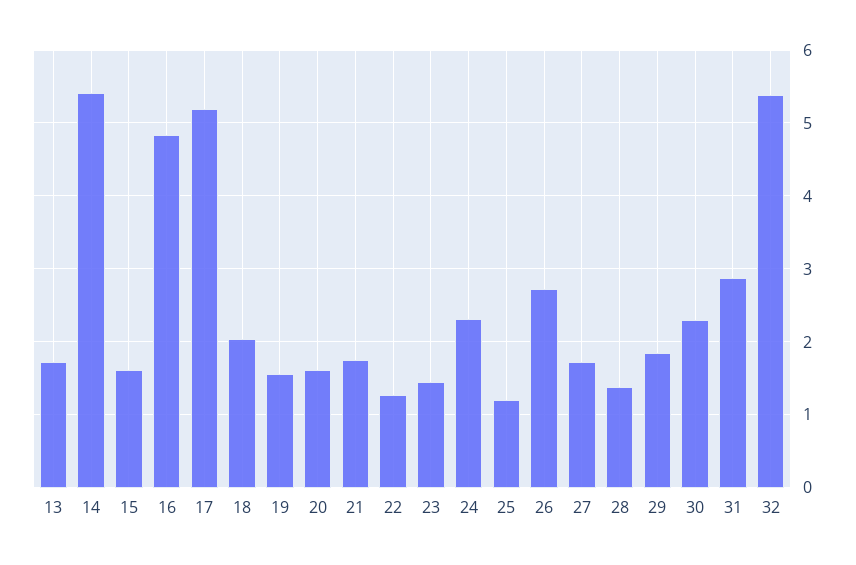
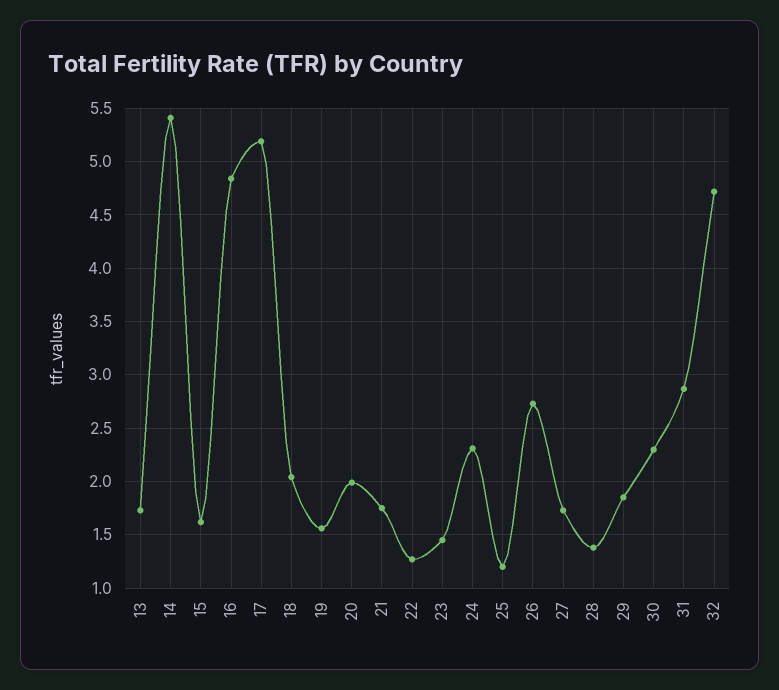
20: 1.6 -> 2
32: 5.4 -> 4.7

